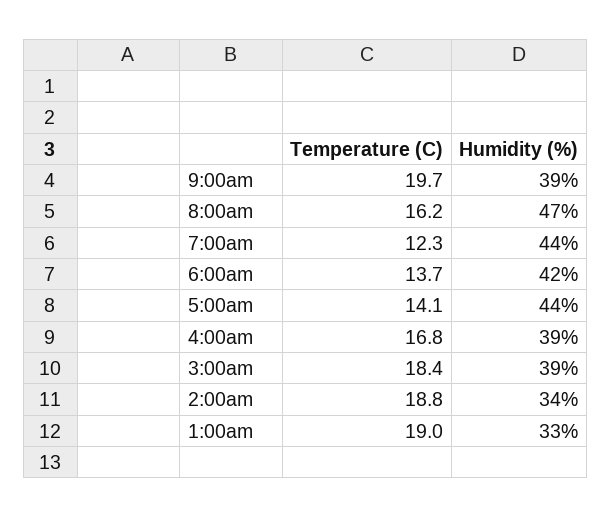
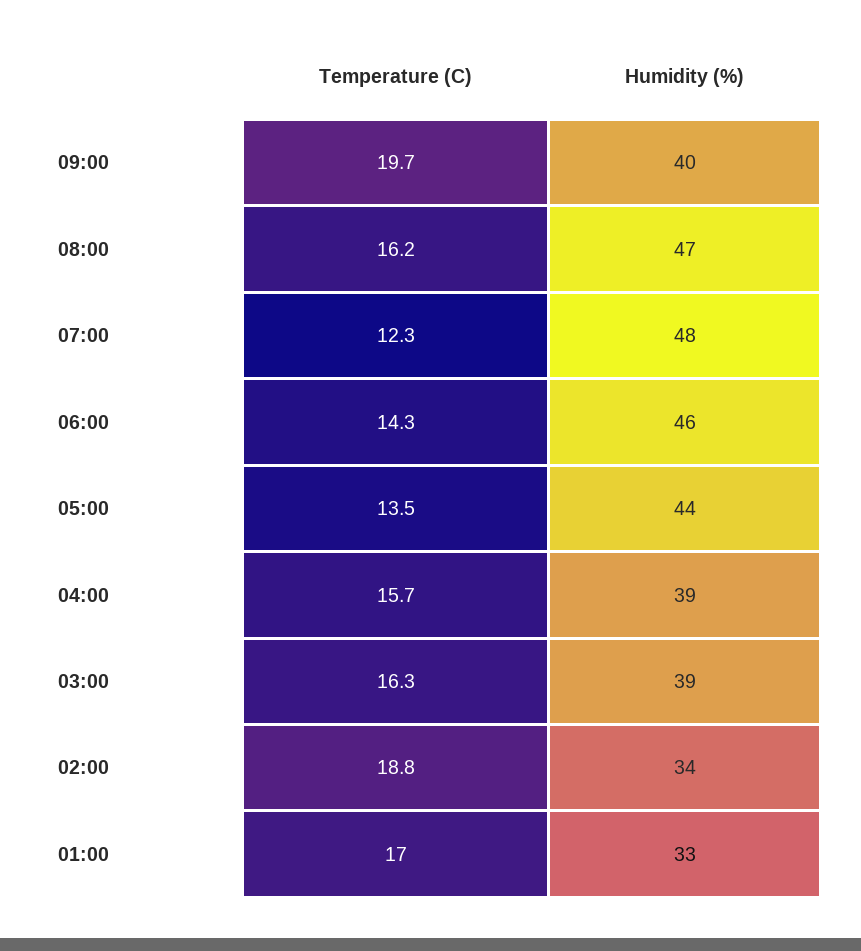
Humidity (%), 9:00am: 39 -> 40
Humidity (%), 7:00am: 44 -> 48
Temperature (C), 6:00am: 13.7 -> 14.3
Humidity (%), 6:00am: 42 -> 46
Temperature (C), 5:00am: 14.1 -> 13.5
Temperature (C), 4:00am: 16.8 -> 15.7
Temperature (C), 3:00am: 18.4 -> 16.3
Temperature (C), 1:00am: 19 -> 17

